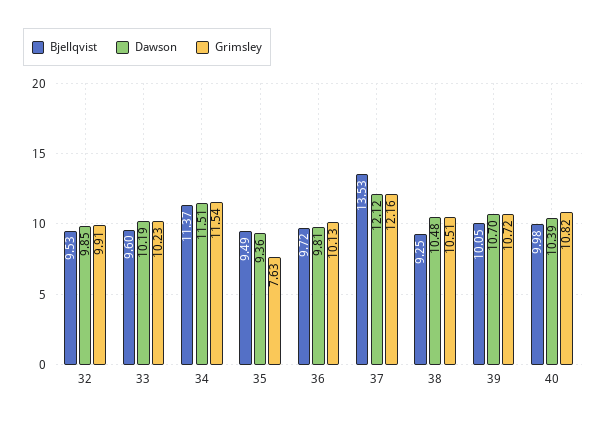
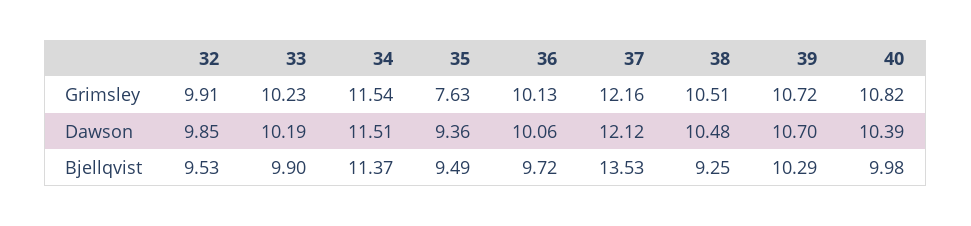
Bjellqvist, 33: 9.6 -> 9.9
Dawson, 36: 9.81 -> 10.06
Bjellqvist, 39: 10.05 -> 10.29

